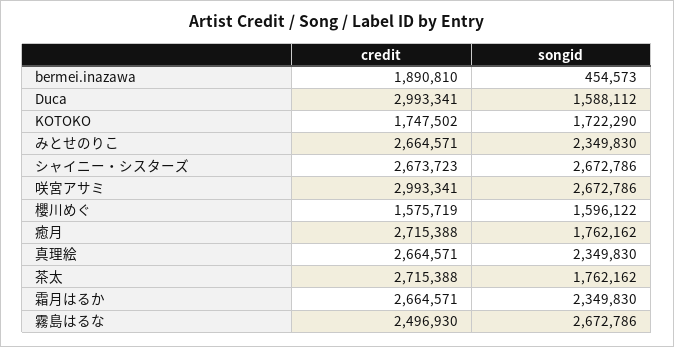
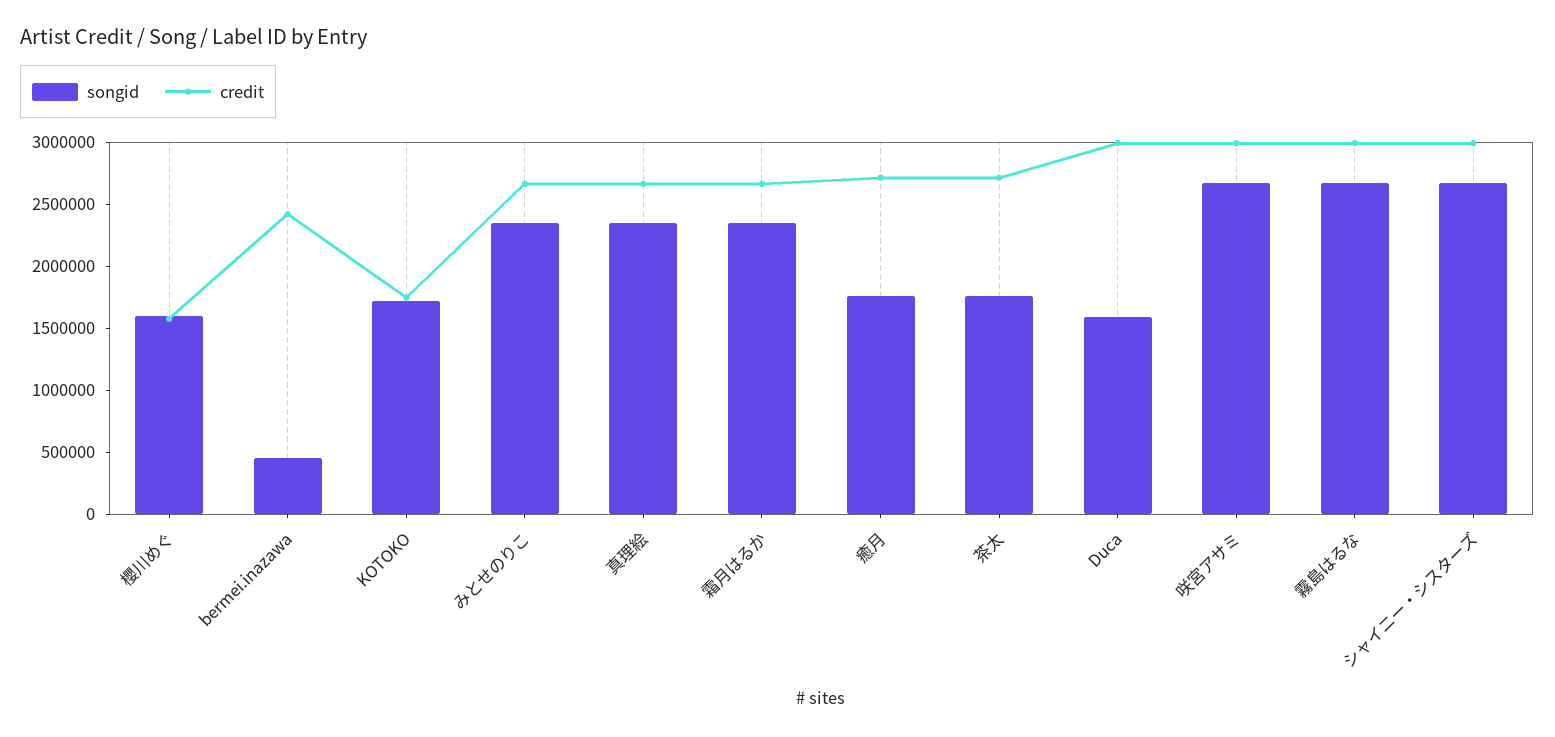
credit, bermei.inazawa: 1890810 -> 2400000
credit, シャイニー・シスターズ: 2673723 -> 3000000
credit, 霧島はるな: 2496930 -> 3000000

